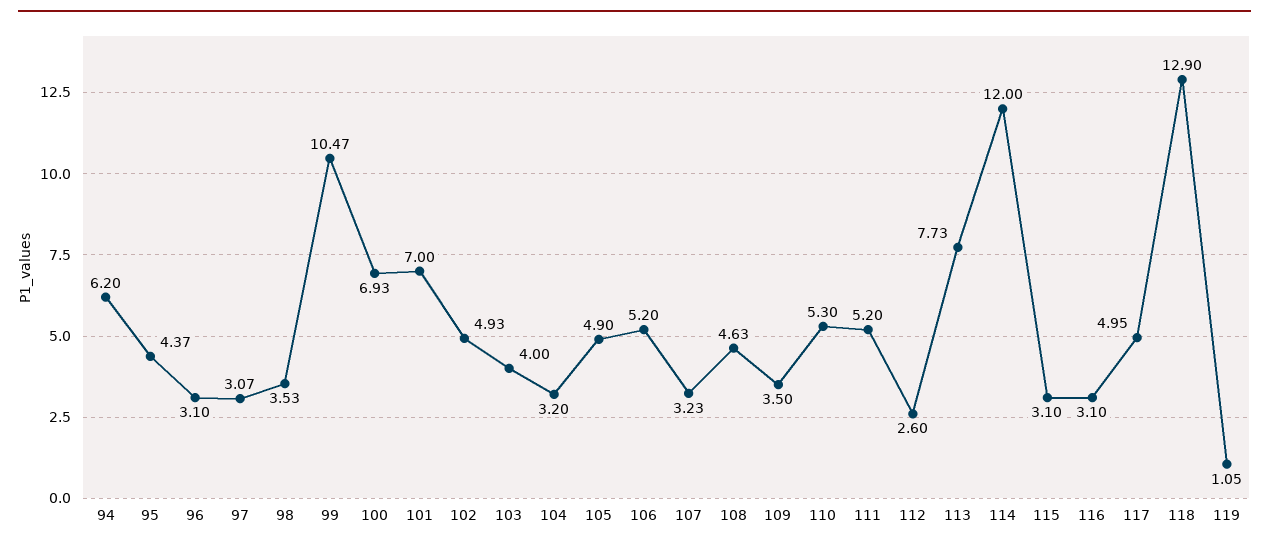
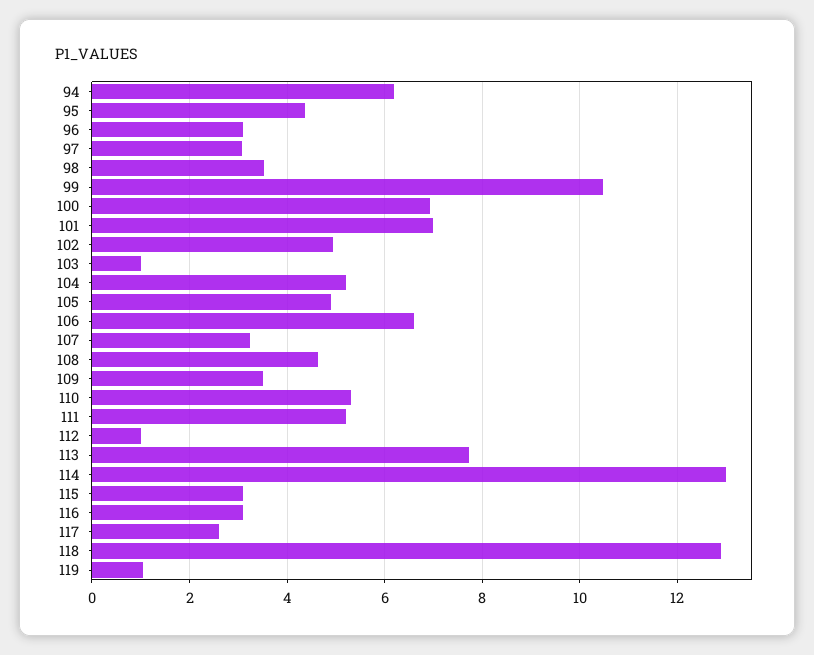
103: 4 -> 1
104: 3.2 -> 5.2
106: 5.2 -> 6.6
112: 2.6 -> 1
114: 12 -> 13
117: 4.95 -> 2.6

